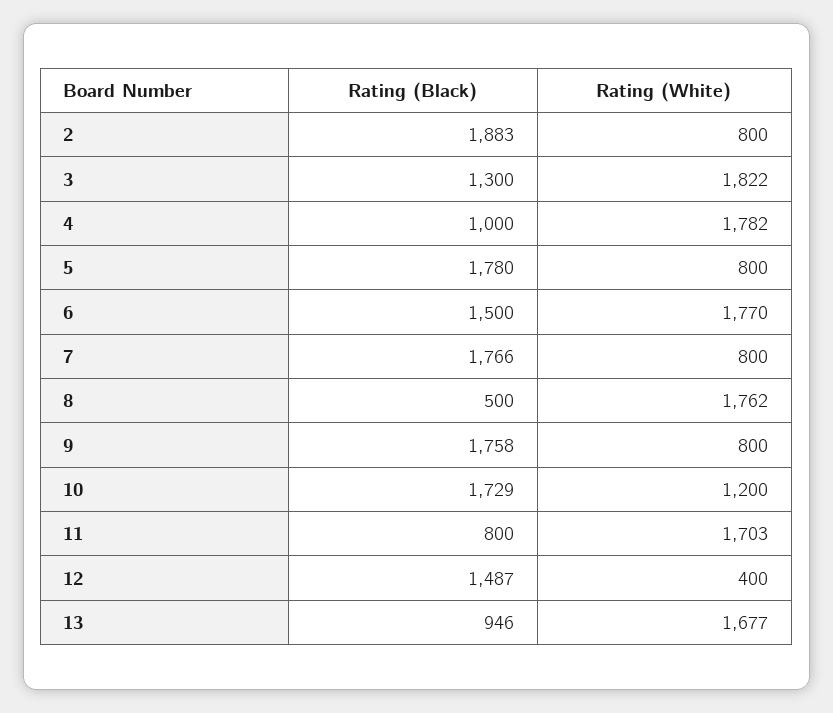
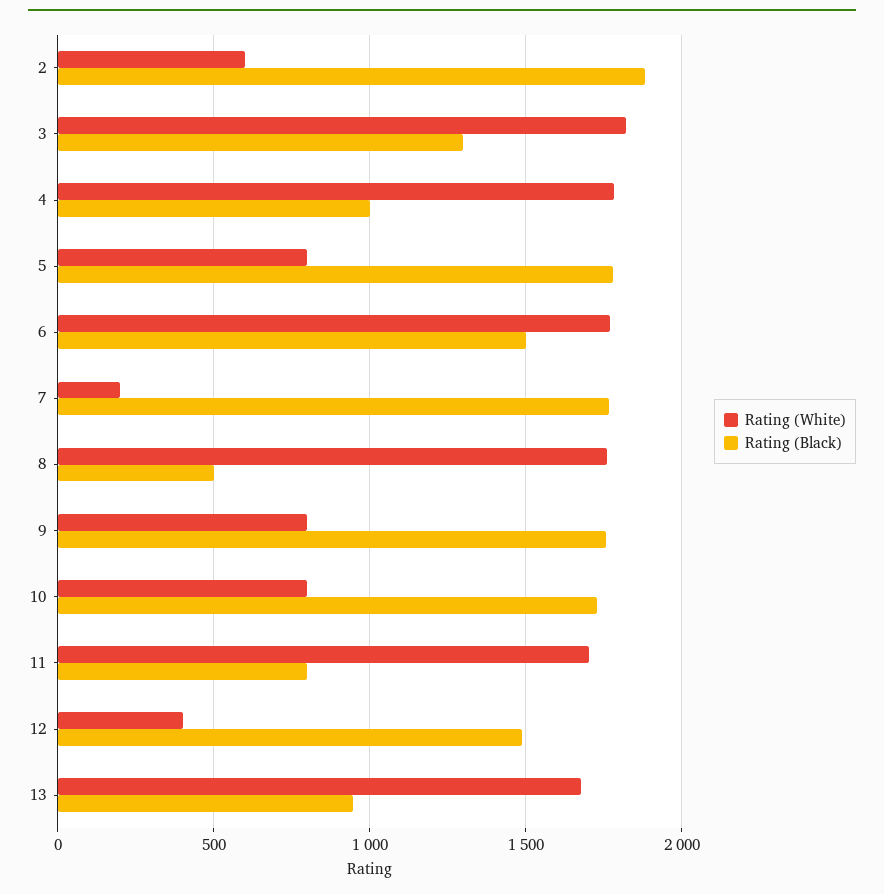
Rating (White), 2: 800 -> 600
Rating (White), 7: 800 -> 200
Rating (White), 10: 1200 -> 800

